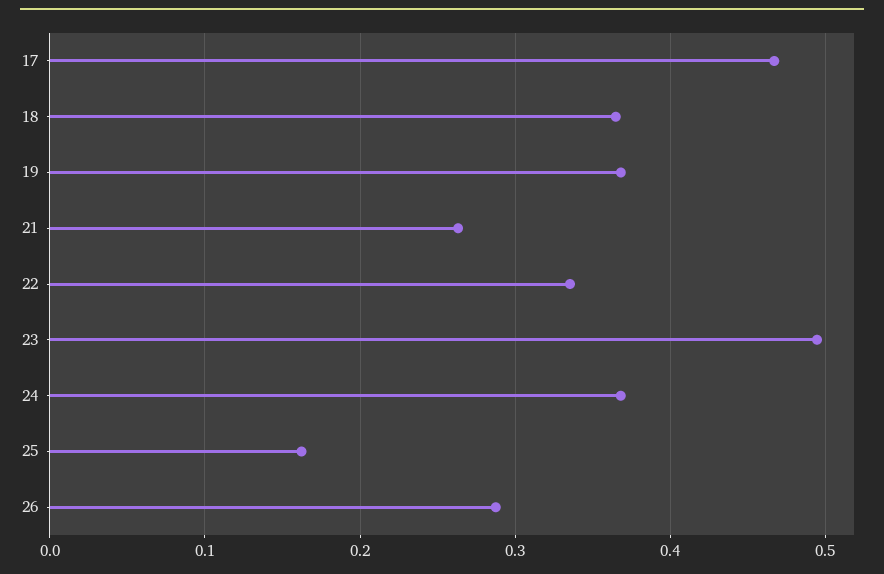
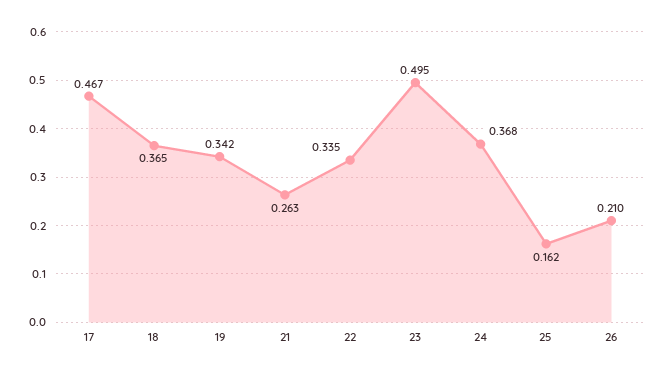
19: 0.37 -> 0.342
26: 0.29 -> 0.21

